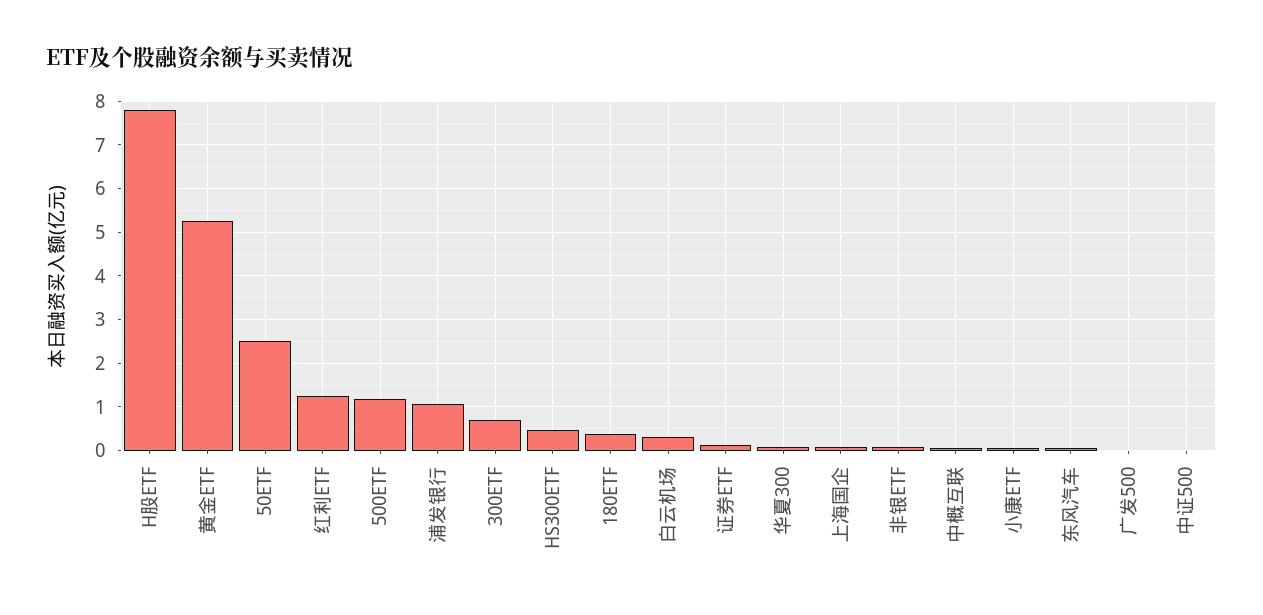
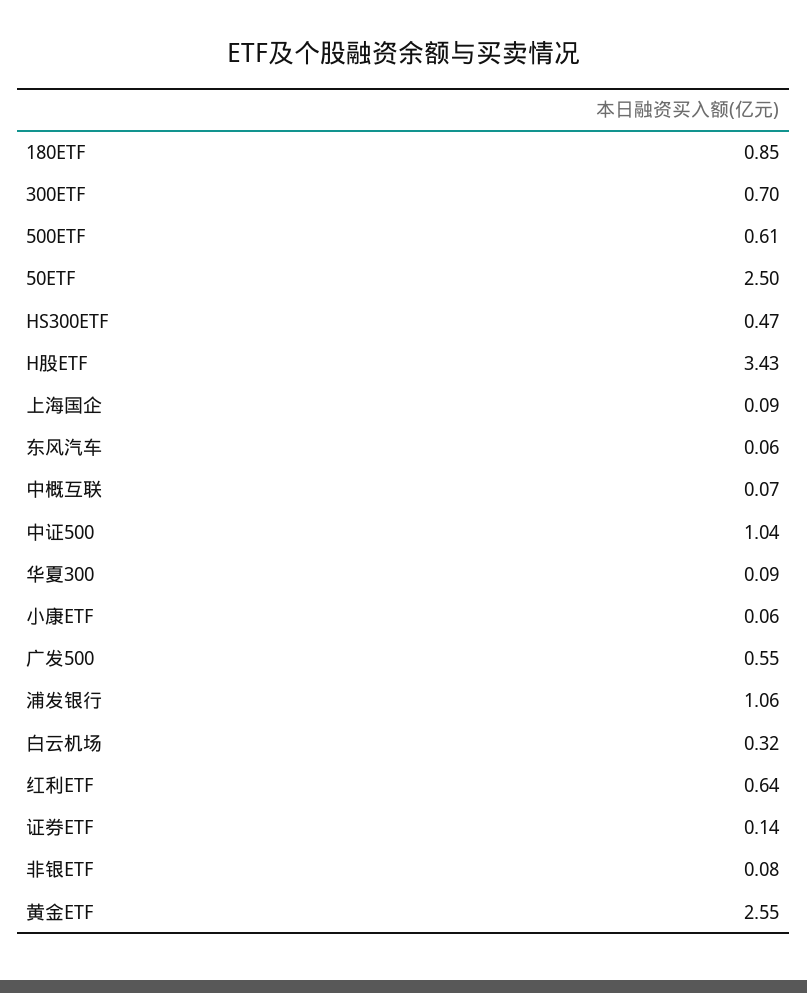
H股ETF: 7.8 -> 3.43
黄金ETF: 5.2 -> 2.55
红利ETF: 1.2 -> 0.64
500ETF: 1.2 -> 0.61
180ETF: 0.4 -> 0.85
广发500: 0 -> 0.55
中证500: 0 -> 1.04

